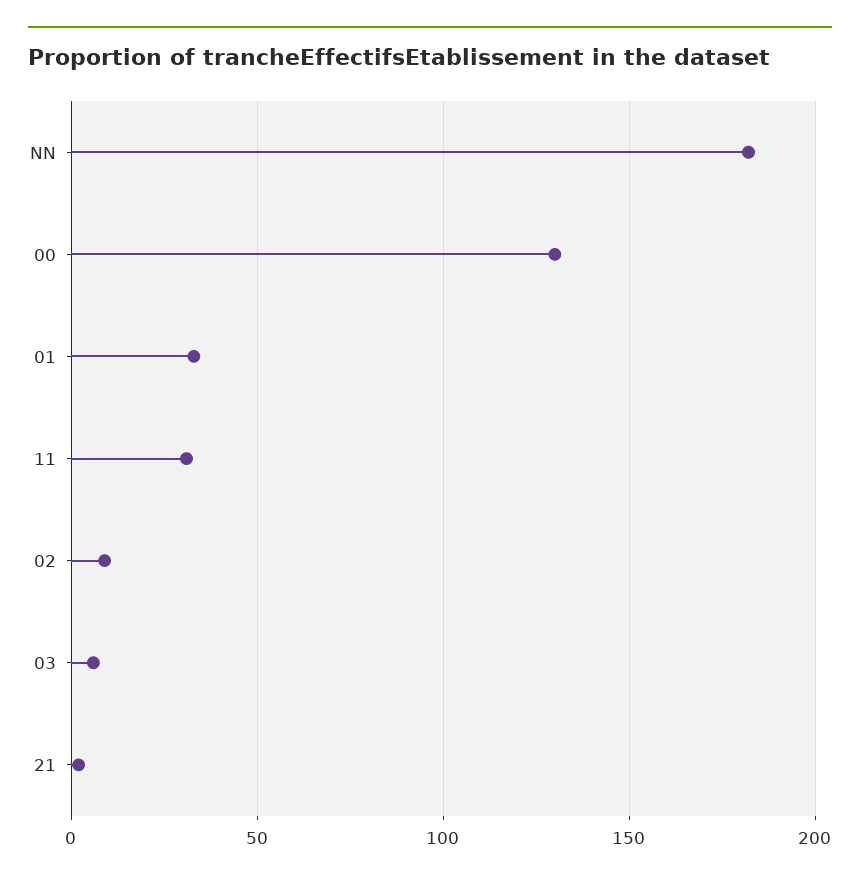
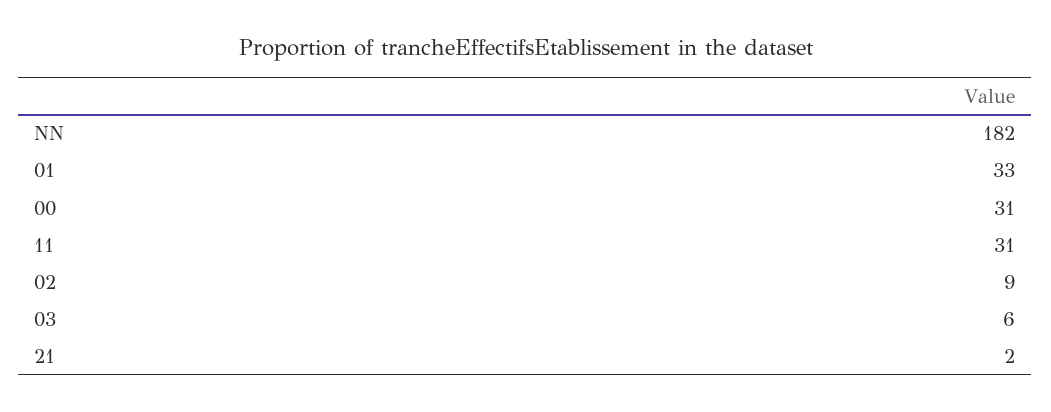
00: 130 -> 31

